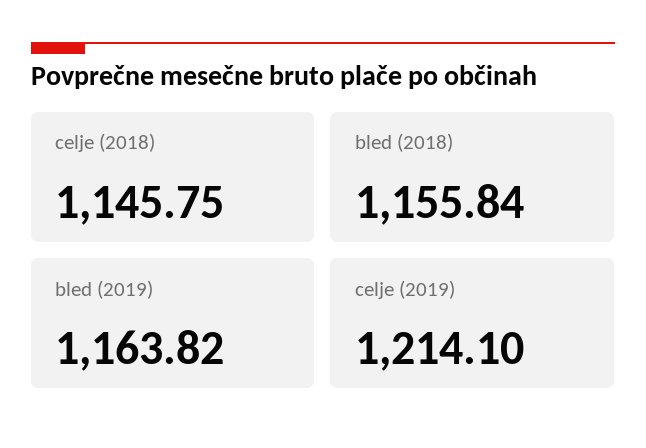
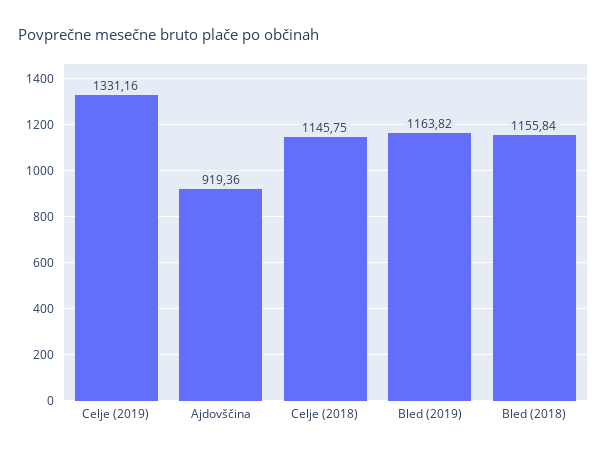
celje (2019): 1214.1 -> 1331.16
Ajdovščina: none -> 919.36

